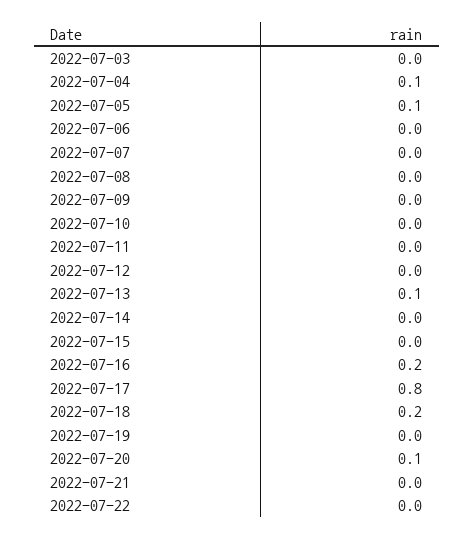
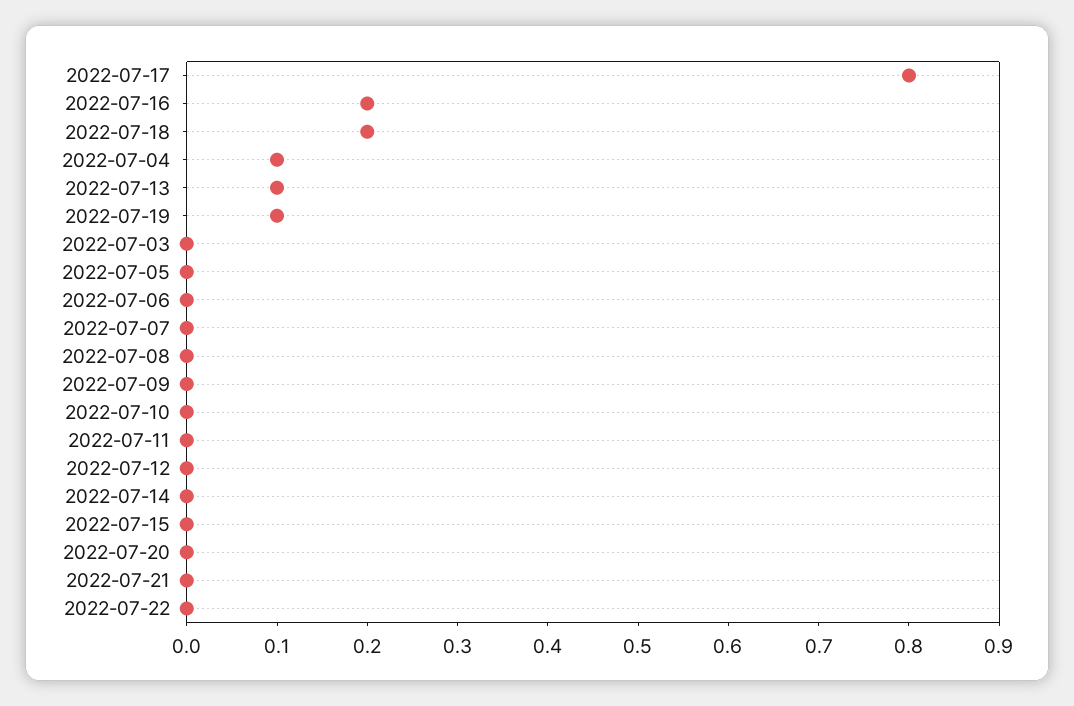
2022-07-05: 0.1 -> 0
2022-07-19: 0 -> 0.1
2022-07-20: 0.1 -> 0

